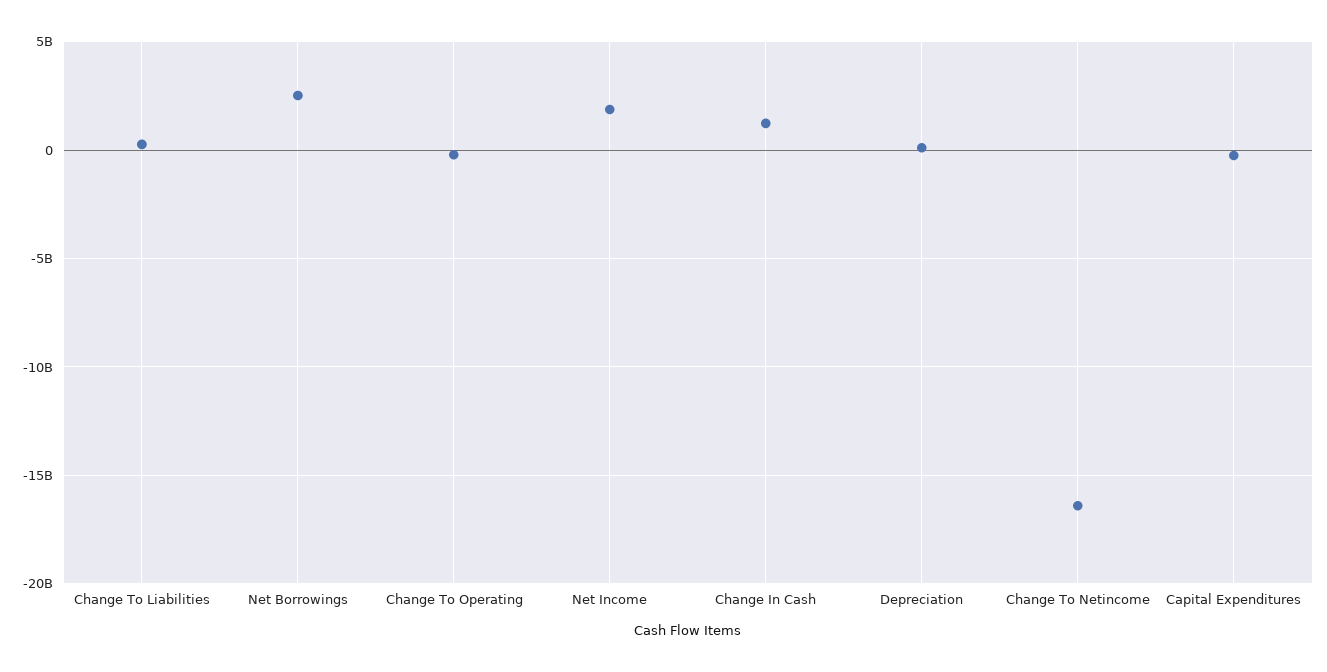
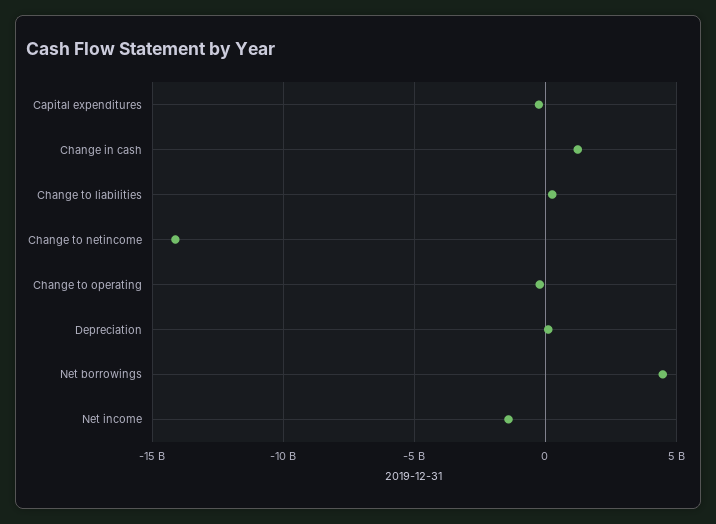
Net Borrowings: 2500000000 -> 4500000000
Net Income: 2000000000 -> -1500000000
Change To Netincome: -16500000000 -> -14000000000

